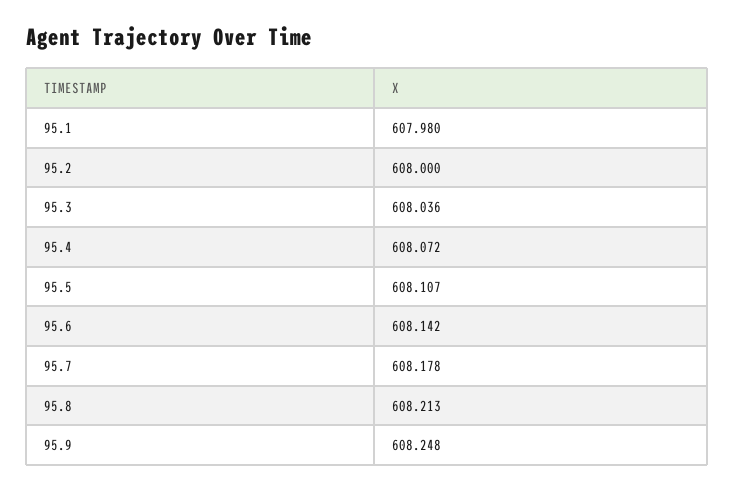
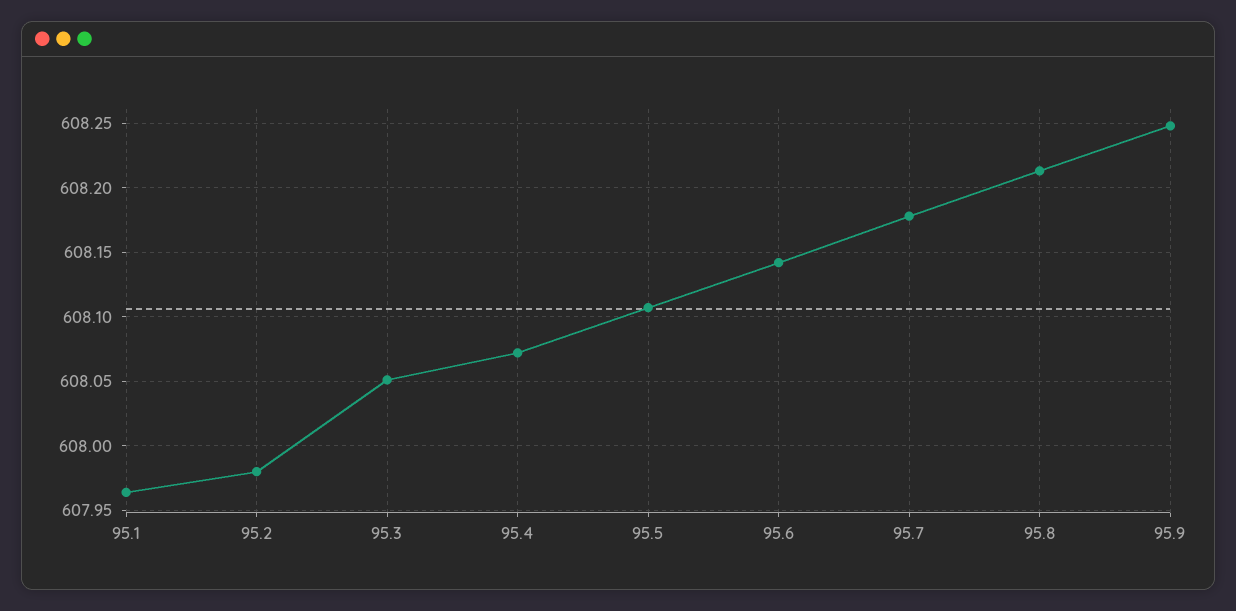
95.1: 607.98 -> 607.965
95.2: 608 -> 607.98
95.3: 608.036 -> 608.05

